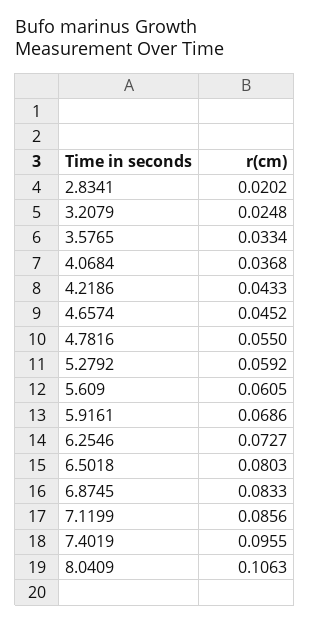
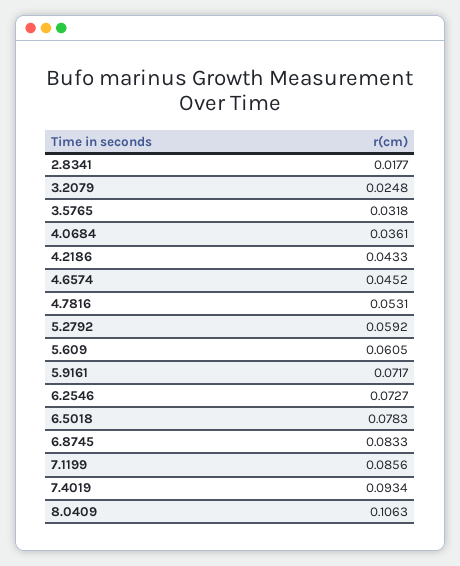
2.8341: 0.0202 -> 0.0177
3.5765: 0.0334 -> 0.0318
4.0684: 0.0368 -> 0.0361
4.7816: 0.055 -> 0.0531
5.9161: 0.0686 -> 0.0717
6.5018: 0.0803 -> 0.0783
7.4019: 0.0955 -> 0.0934

